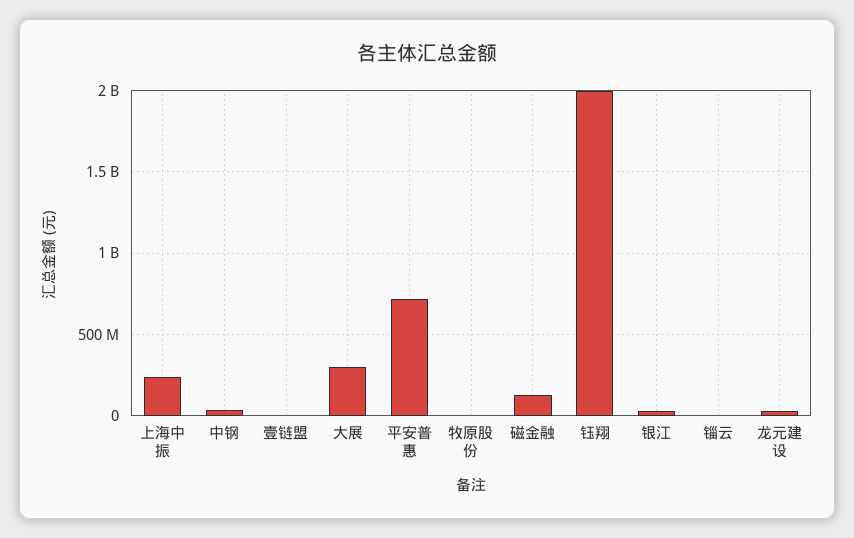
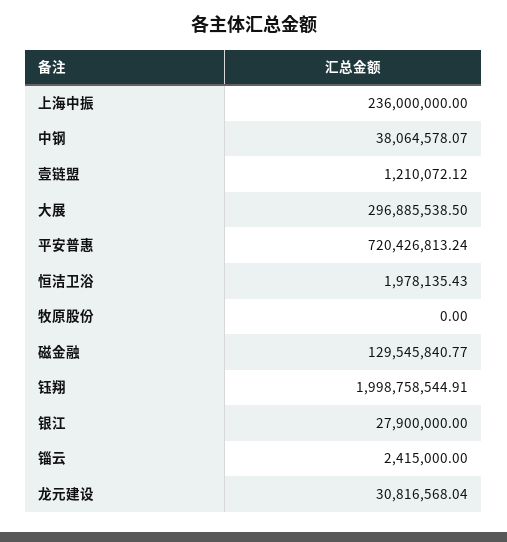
恒洁卫浴: none -> 1978135.43

